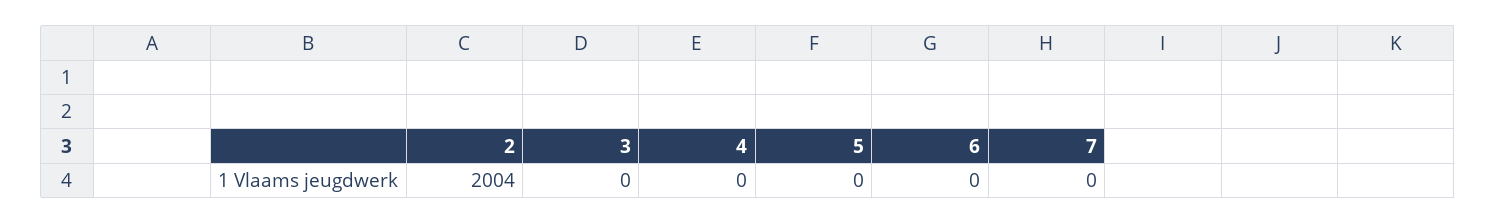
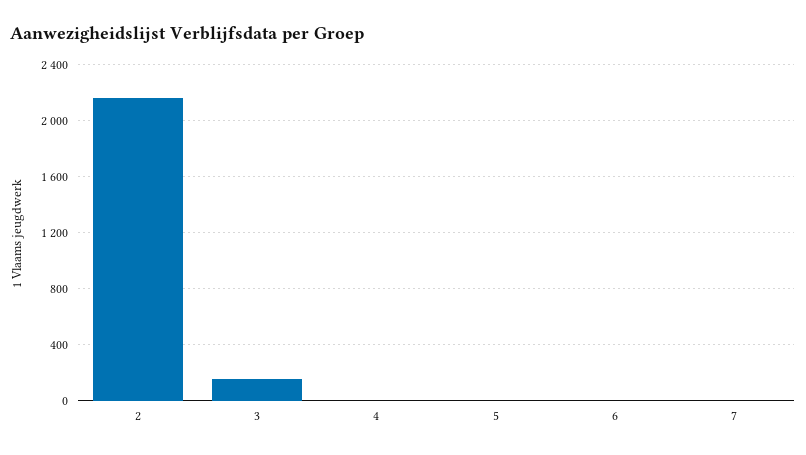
2: 2004 -> 2150
3: 0 -> 150

